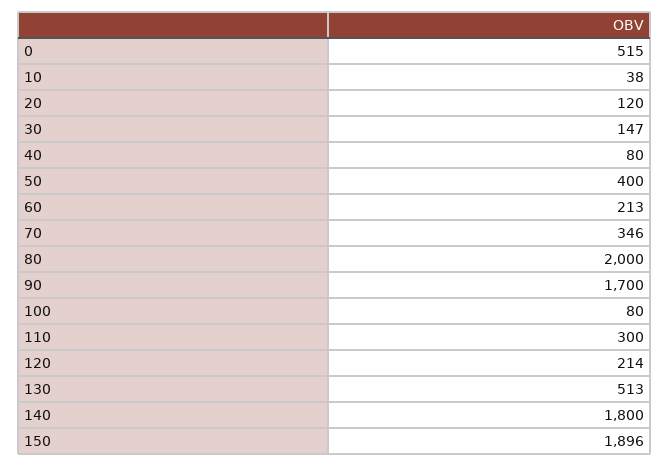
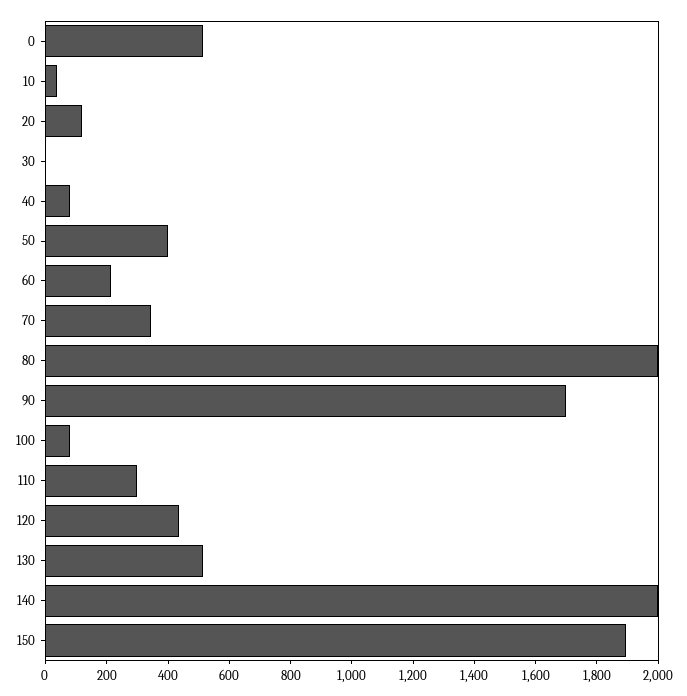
30: 147 -> 0
120: 214 -> 450
140: 1800 -> 2000

